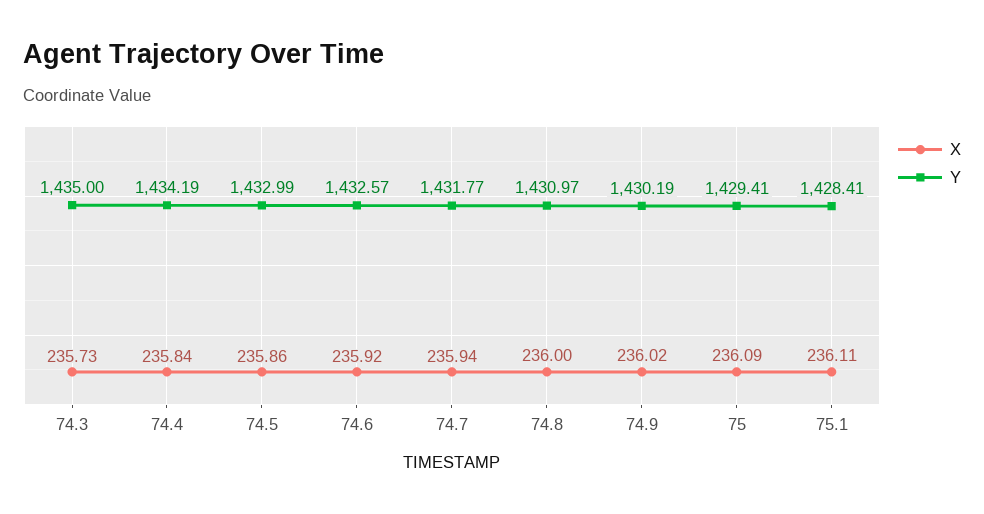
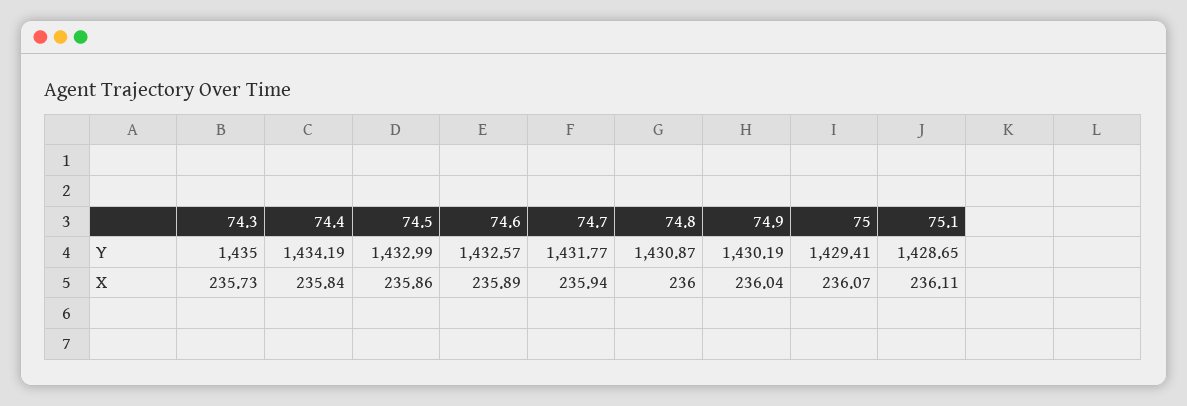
X, 74.6: 235.92 -> 235.89
Y, 74.8: 1430.97 -> 1430.87
X, 74.9: 236.02 -> 236.04
X, 75: 236.09 -> 236.07
Y, 75.1: 1428.41 -> 1428.65

